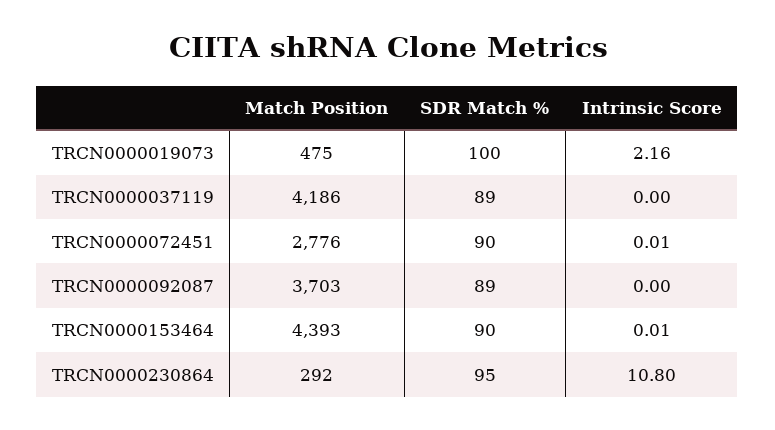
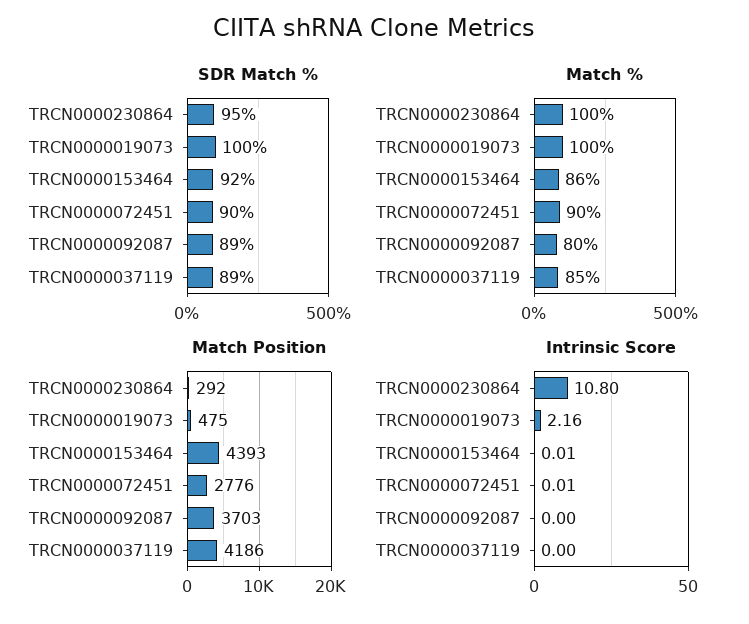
SDR Match %, TRCN0000153464: 90 -> 92
Match %, TRCN0000230864: none -> 100
Match %, TRCN0000019073: none -> 100
Match %, TRCN0000153464: none -> 86
Match %, TRCN0000072451: none -> 90
Match %, TRCN0000092087: none -> 80
Match %, TRCN0000037119: none -> 85

